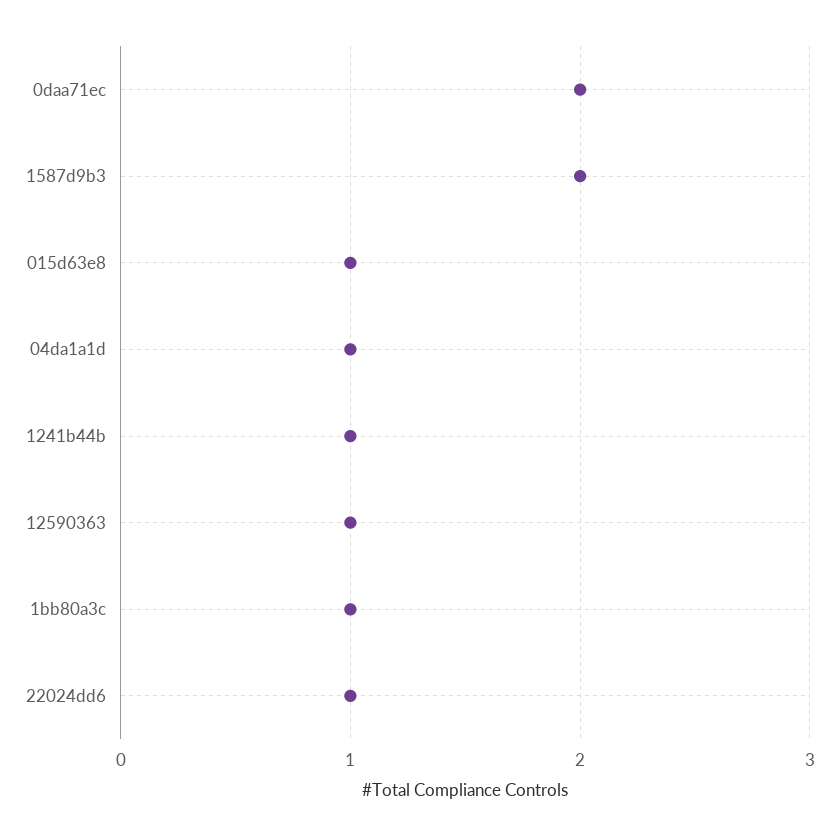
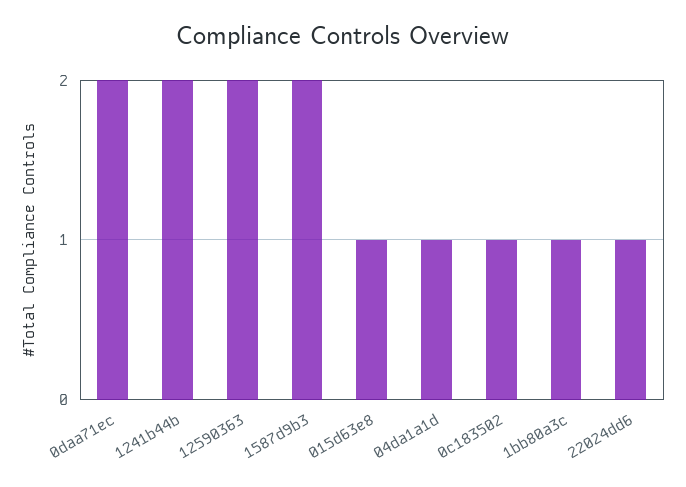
1241b44b: 1 -> 2
12590363: 1 -> 2
0c183502: none -> 1

